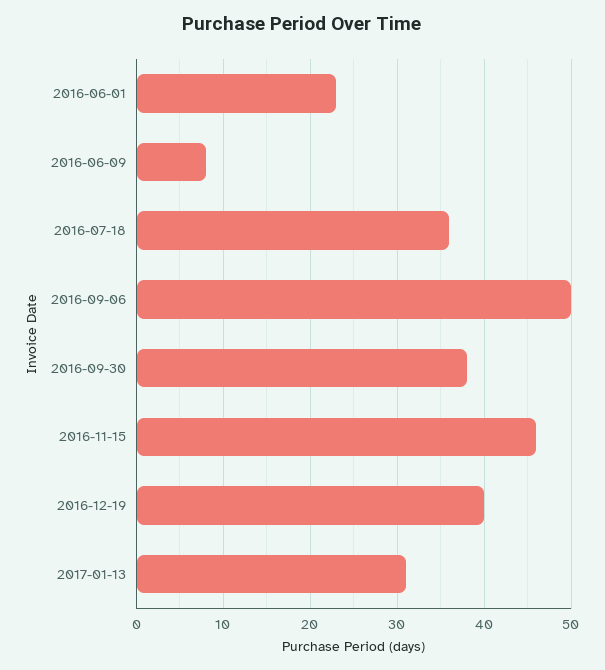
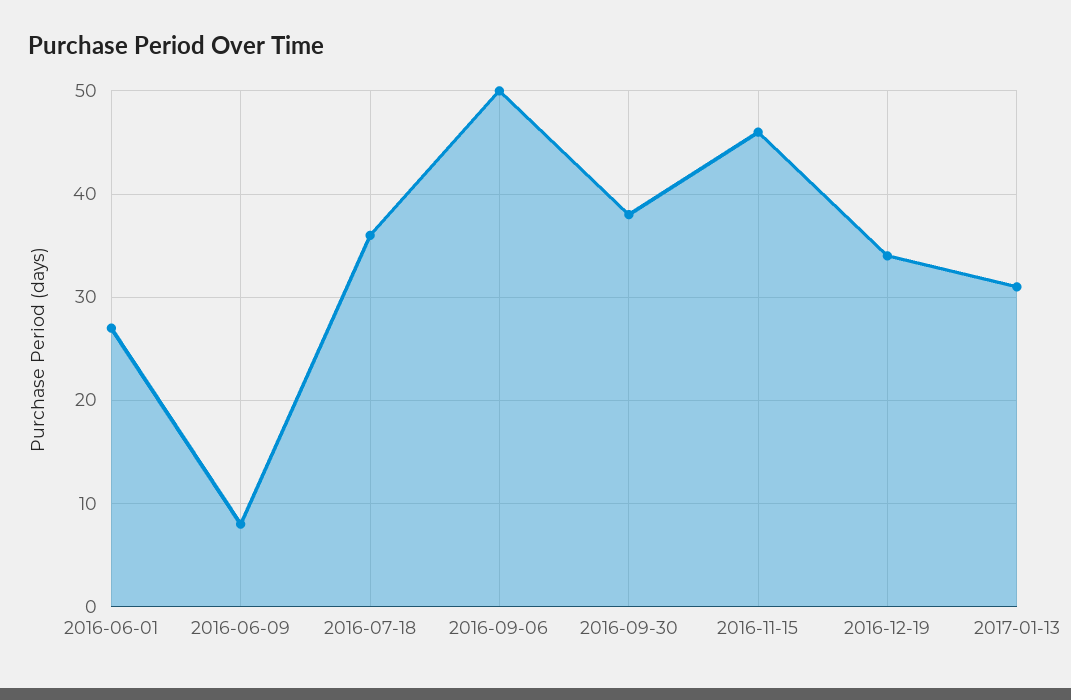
2016-06-01: 23 -> 27
2016-12-19: 40 -> 34

